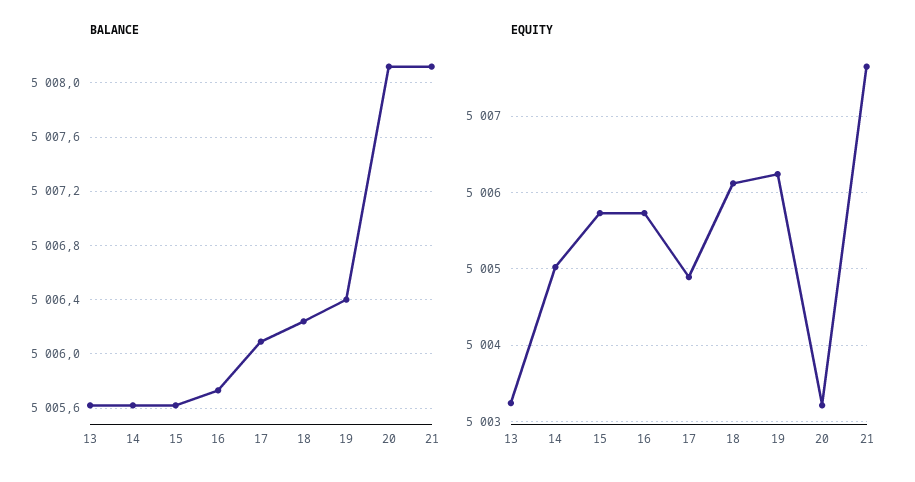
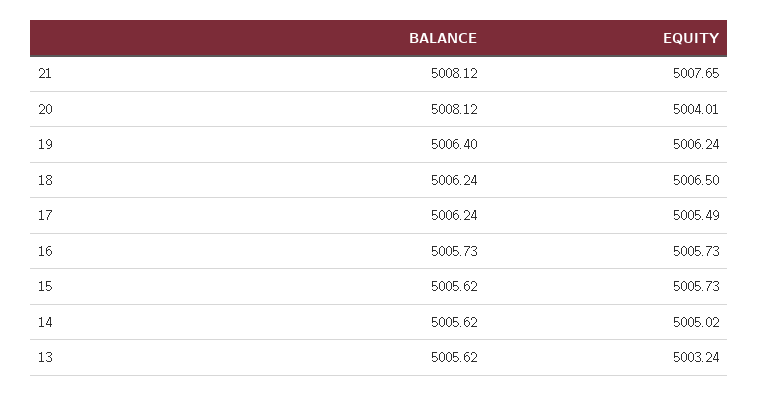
BALANCE, 17: 5006.1 -> 5006.24
EQUITY, 17: 5004.9 -> 5005.49
EQUITY, 18: 5006.1 -> 5006.5
EQUITY, 20: 5003.2 -> 5004.01

